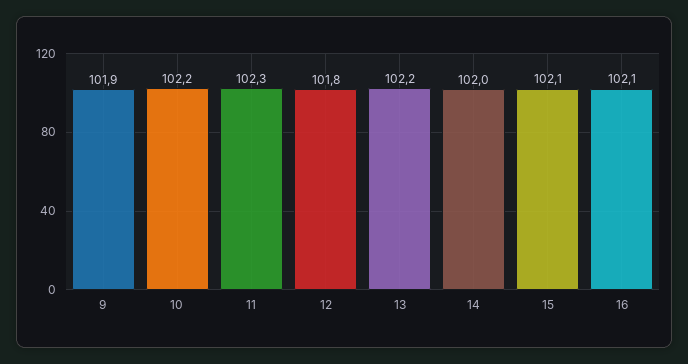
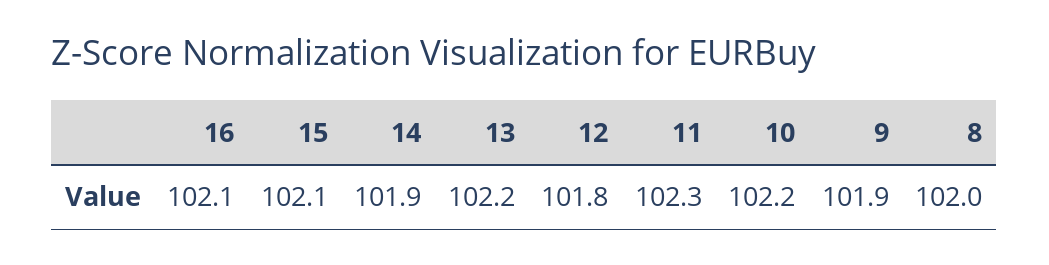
14: 102 -> 101.9
8: none -> 102

